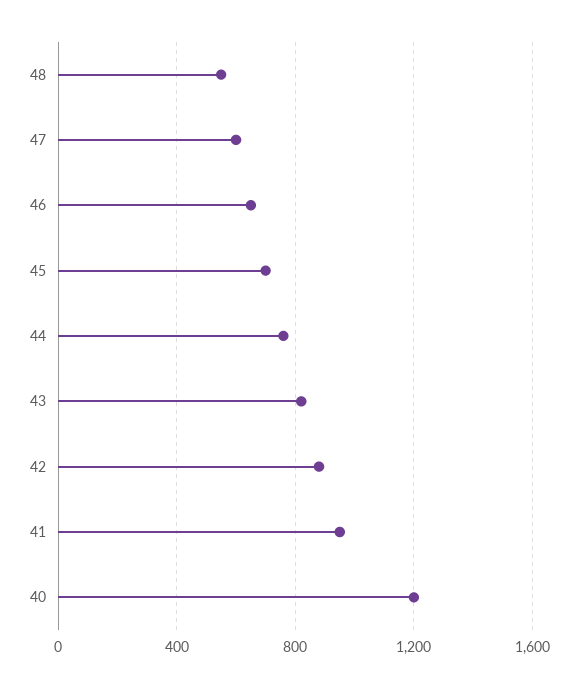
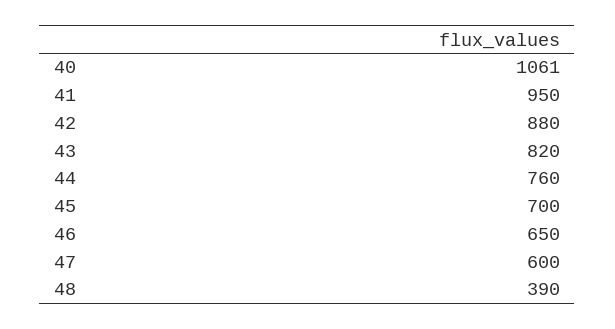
48: 550 -> 390
40: 1200 -> 1061

